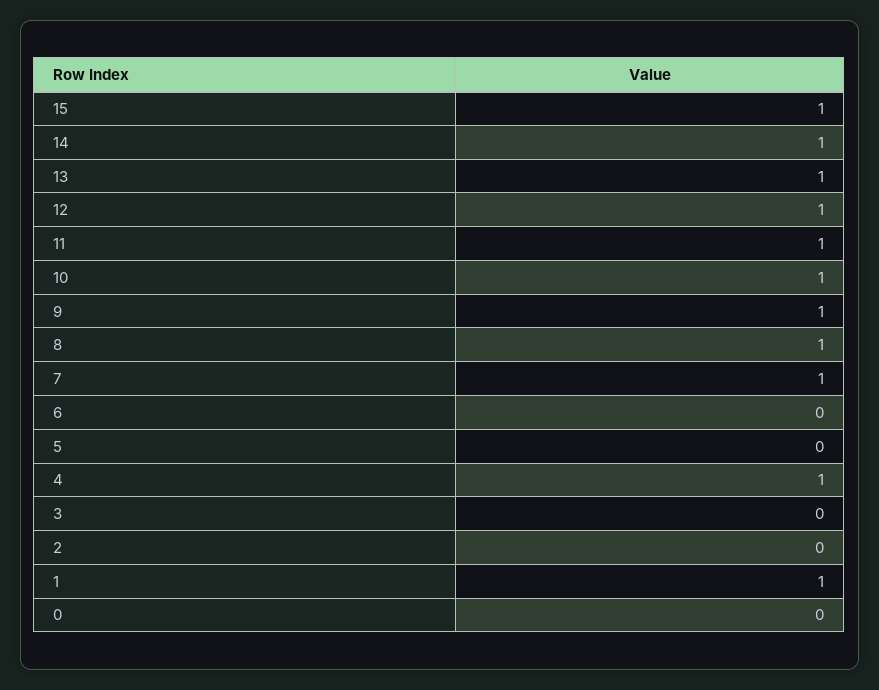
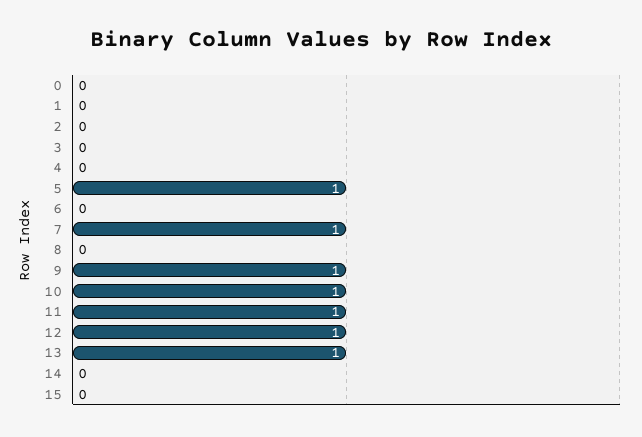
15: 1 -> 0
14: 1 -> 0
8: 1 -> 0
5: 0 -> 1
4: 1 -> 0
1: 1 -> 0

